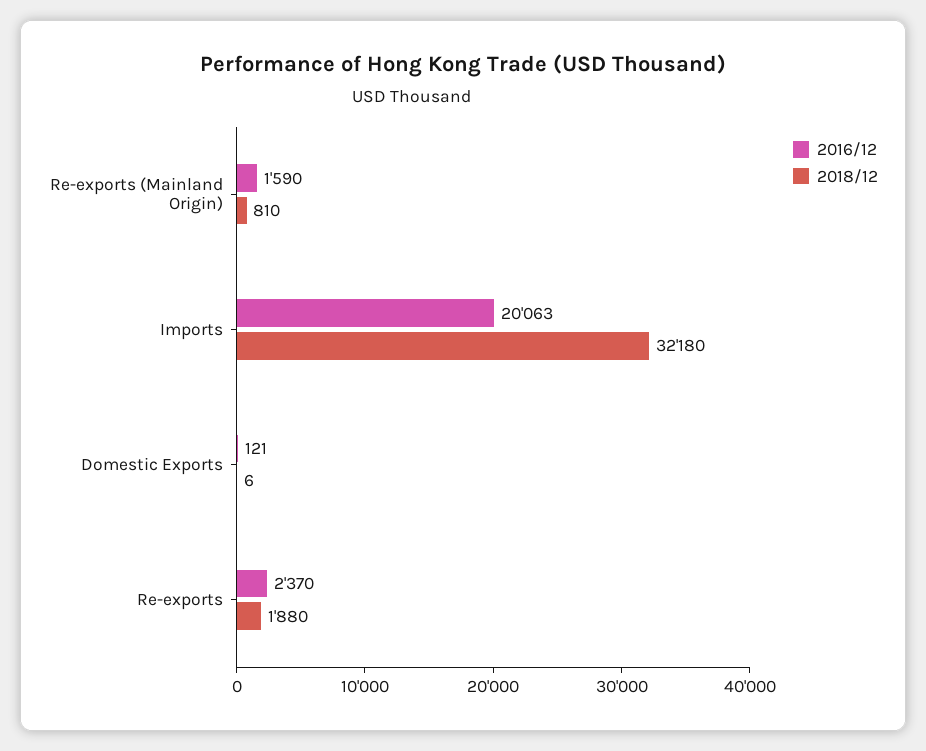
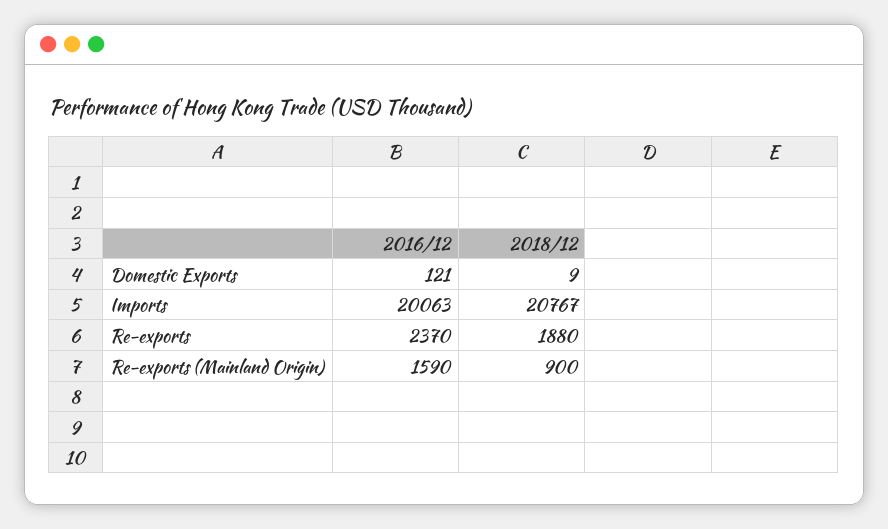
2018/12, Re-exports (Mainland Origin): 810 -> 900
2018/12, Imports: 32180 -> 20767
2018/12, Domestic Exports: 6 -> 9

